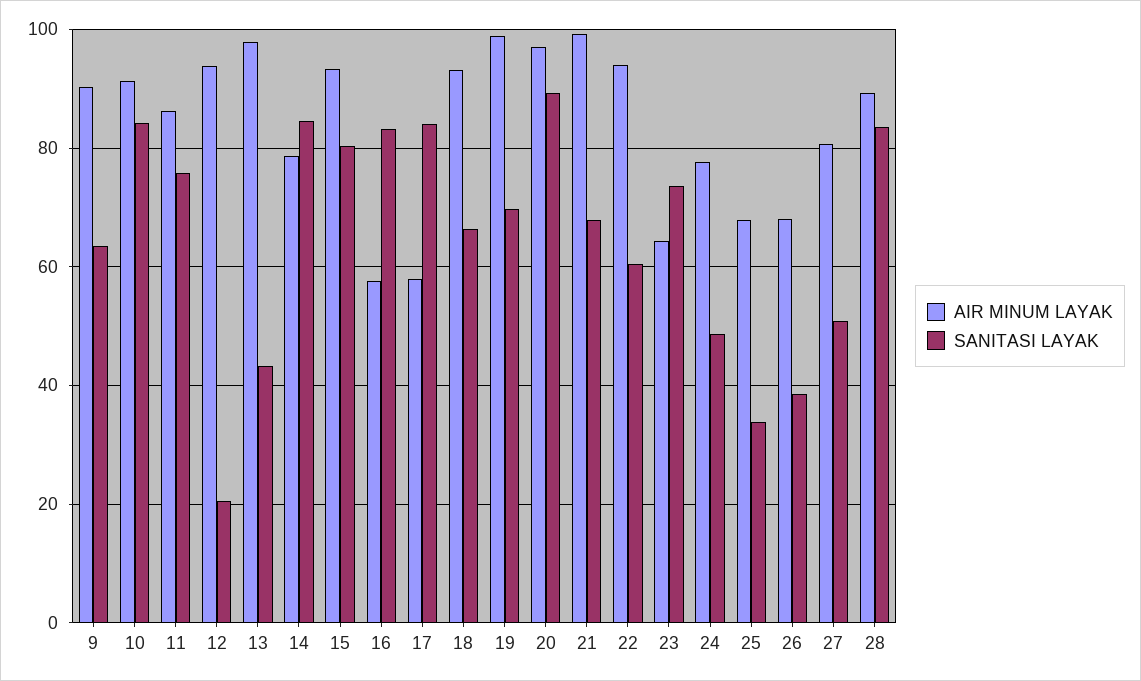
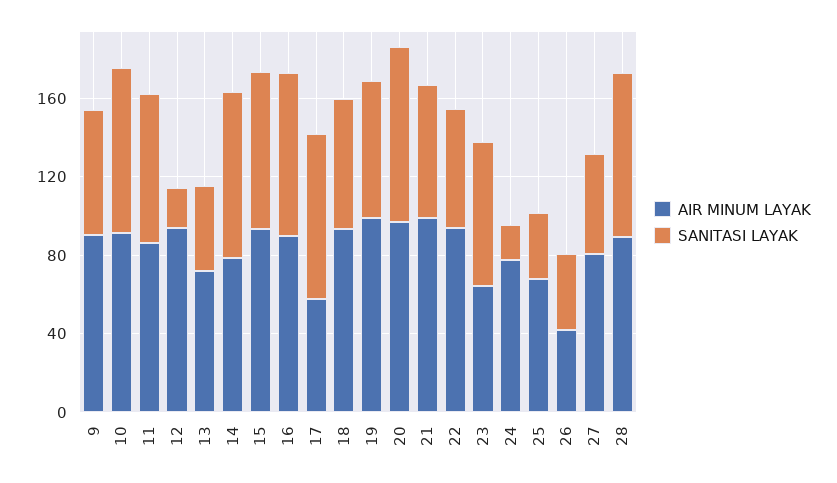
AIR MINUM LAYAK, 13: 98 -> 70
AIR MINUM LAYAK, 16: 58 -> 90
SANITASI LAYAK, 24: 48 -> 20
AIR MINUM LAYAK, 26: 68 -> 40

